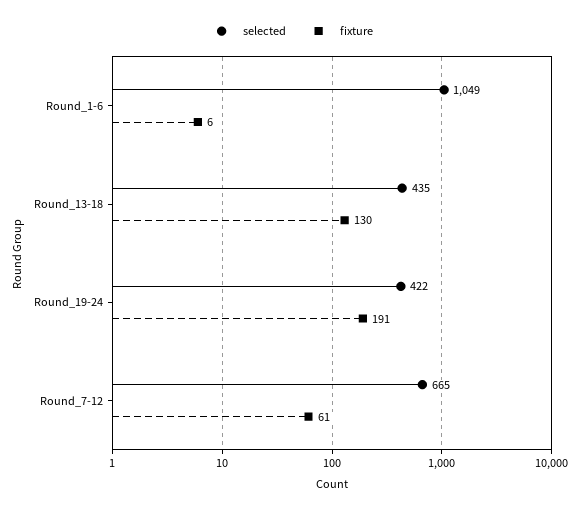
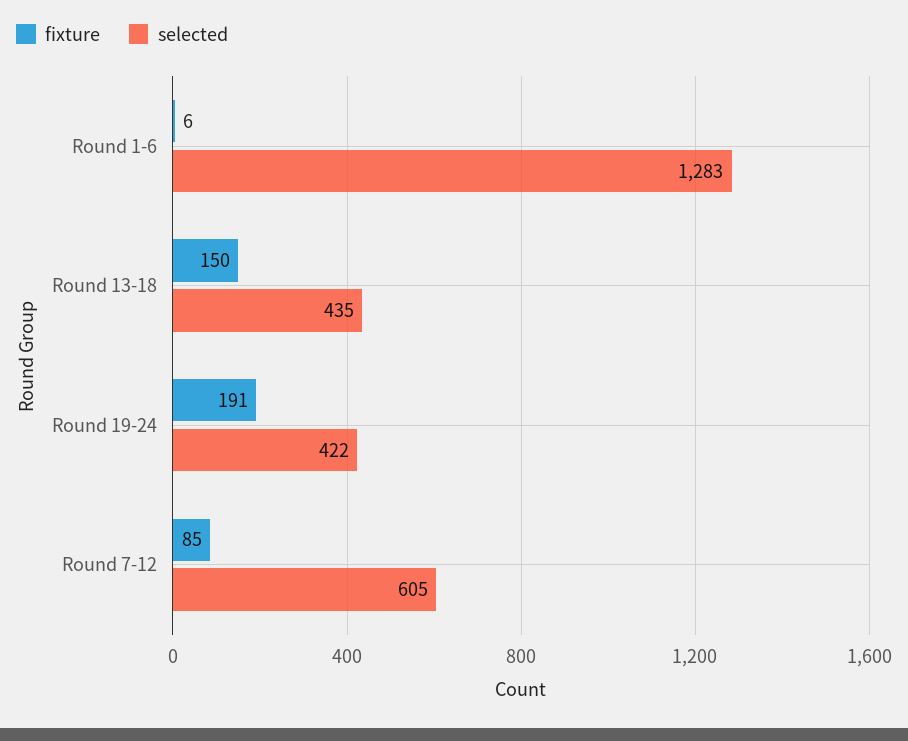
selected, Round_1-6: 1049 -> 1283
fixture, Round_13-18: 130 -> 150
selected, Round_7-12: 665 -> 605
fixture, Round_7-12: 61 -> 85

